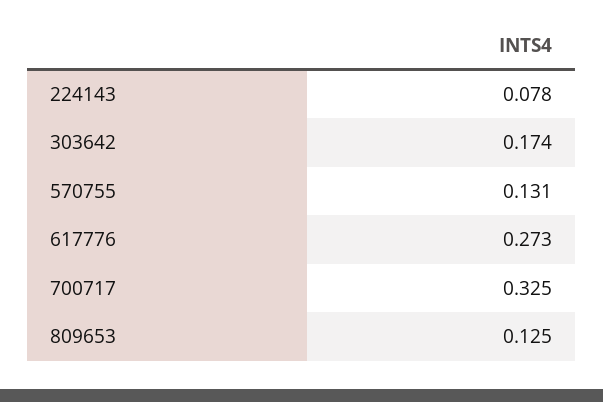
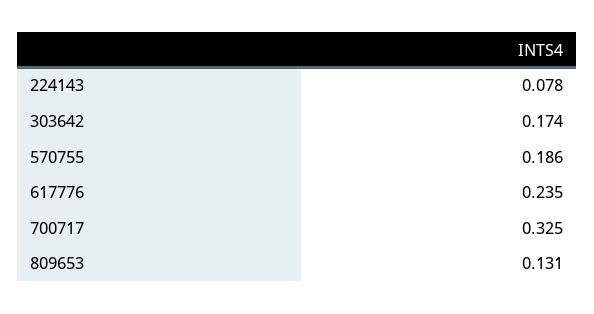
570755: 0.131 -> 0.186
617776: 0.273 -> 0.235
809653: 0.125 -> 0.131

